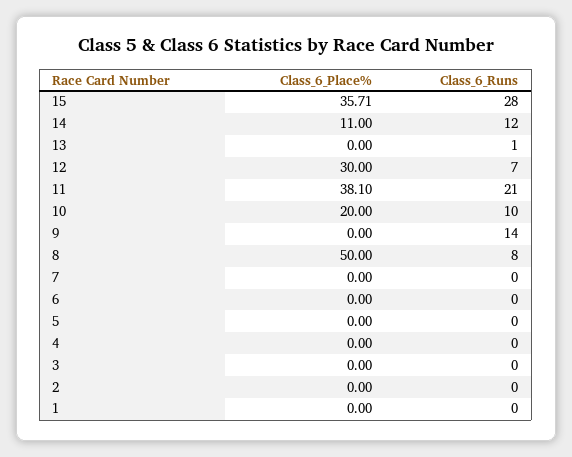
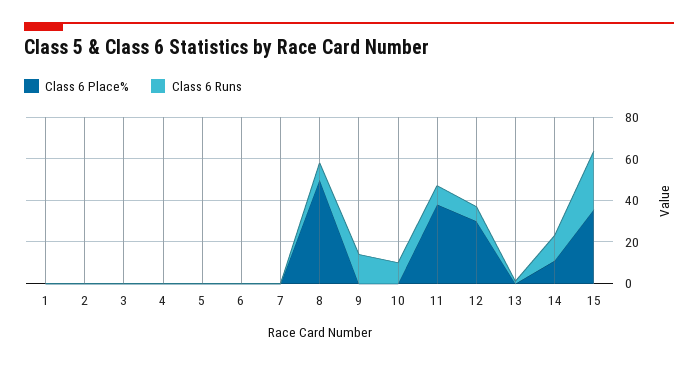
Class_6_Runs, 11: 21 -> 10
Class_6_Place%, 10: 20 -> 0

